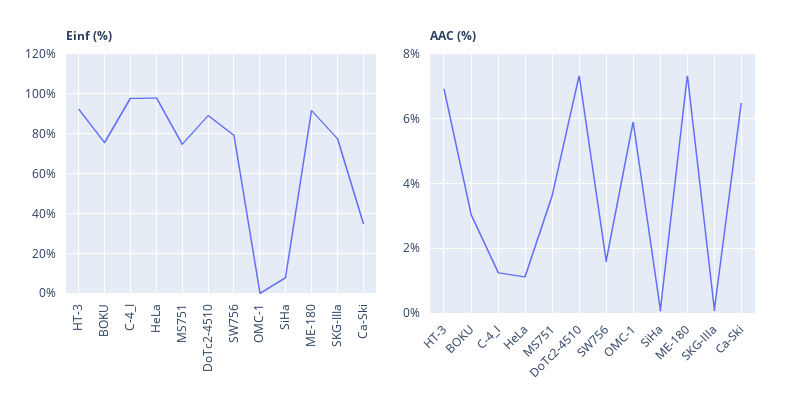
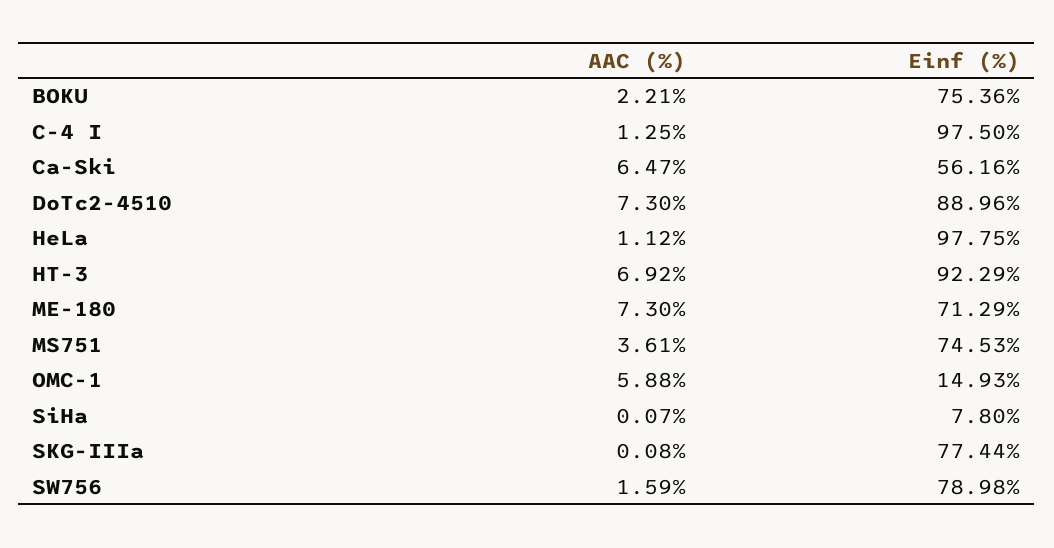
Einf (%), OMC-1: 0 -> 14.93
Einf (%), ME-180: 90 -> 71.29
Einf (%), Ca-Ski: 35 -> 56.16
AAC (%), BOKU: 3 -> 2.21

